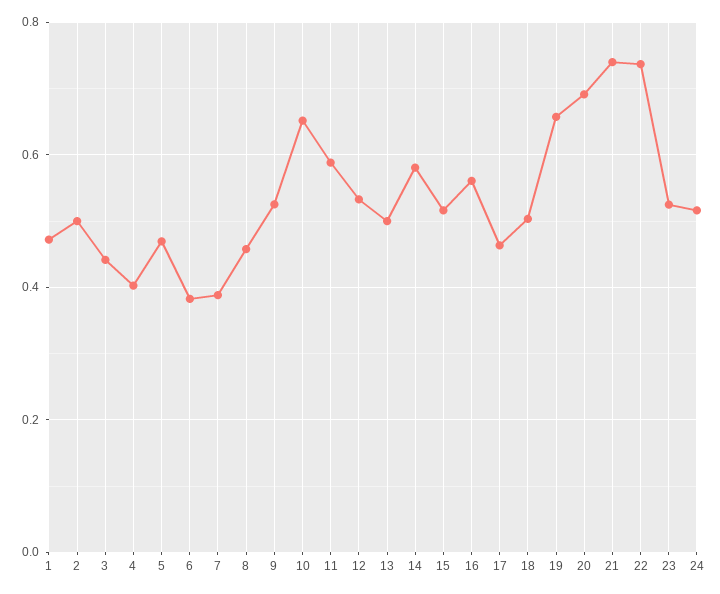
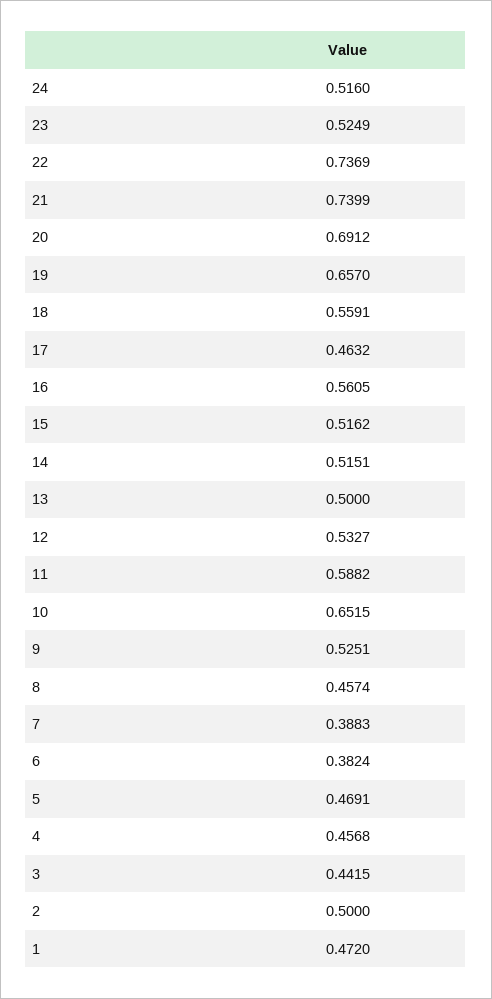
4: 0.4 -> 0.4568
14: 0.58 -> 0.5151
18: 0.5 -> 0.5591

